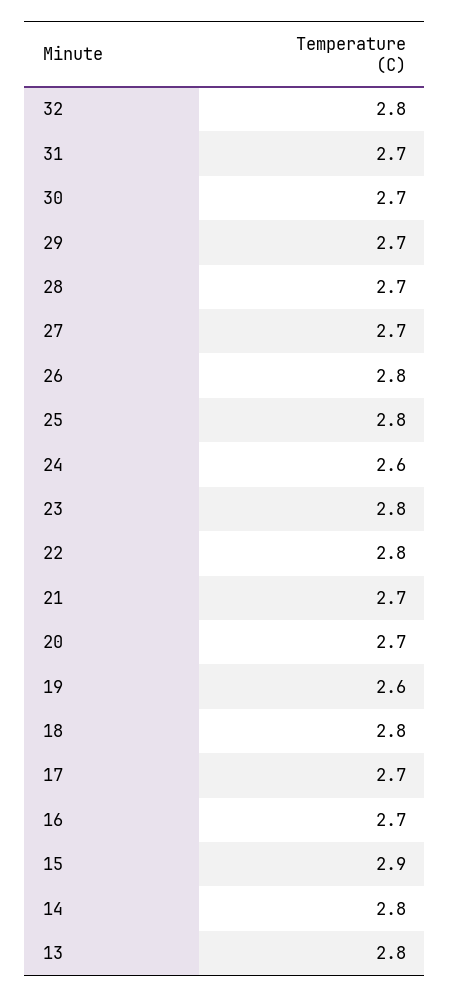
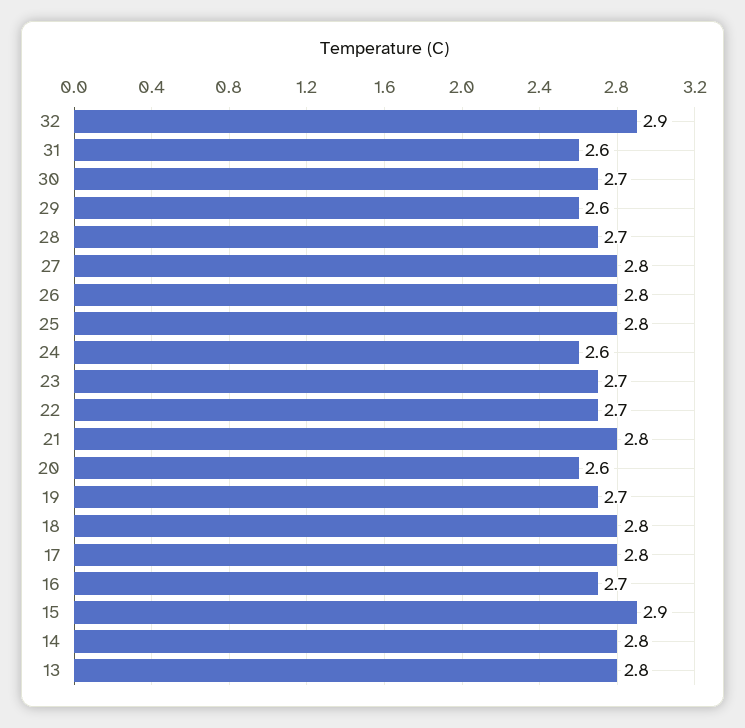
32: 2.8 -> 2.9
31: 2.7 -> 2.6
29: 2.7 -> 2.6
27: 2.7 -> 2.8
23: 2.8 -> 2.7
22: 2.8 -> 2.7
21: 2.7 -> 2.8
20: 2.7 -> 2.6
19: 2.6 -> 2.7
17: 2.7 -> 2.8

